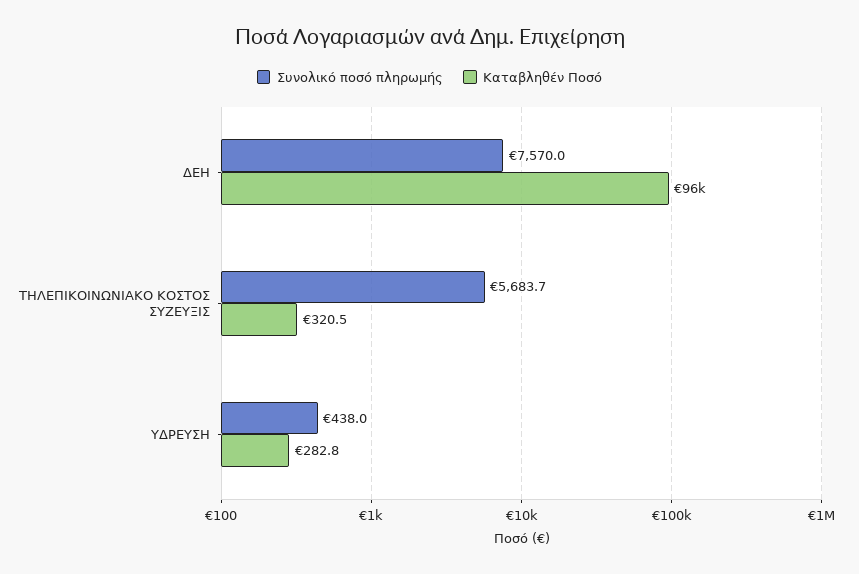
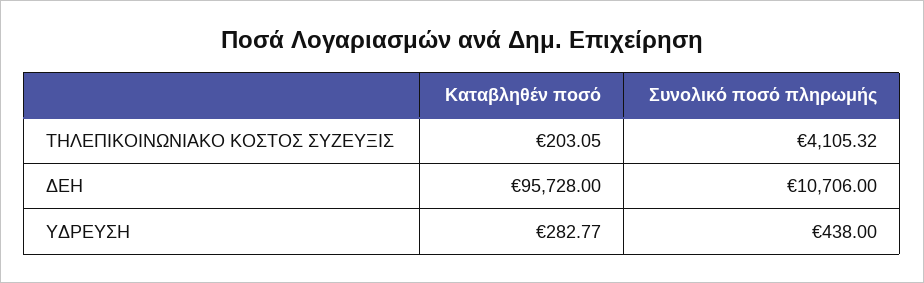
Συνολικό ποσό πληρωμής, ΔΕΗ: 7570 -> 10706
Συνολικό ποσό πληρωμής, ΤΗΛΕΠΙΚΟΙΝΩΝΙΑΚΟ ΚΟΣΤΟΣ ΣΥΖΕΥΞΙΣ: 5683.7 -> 4105.32
Καταβληθέν Ποσό, ΤΗΛΕΠΙΚΟΙΝΩΝΙΑΚΟ ΚΟΣΤΟΣ ΣΥΖΕΥΞΙΣ: 320.5 -> 203.05

